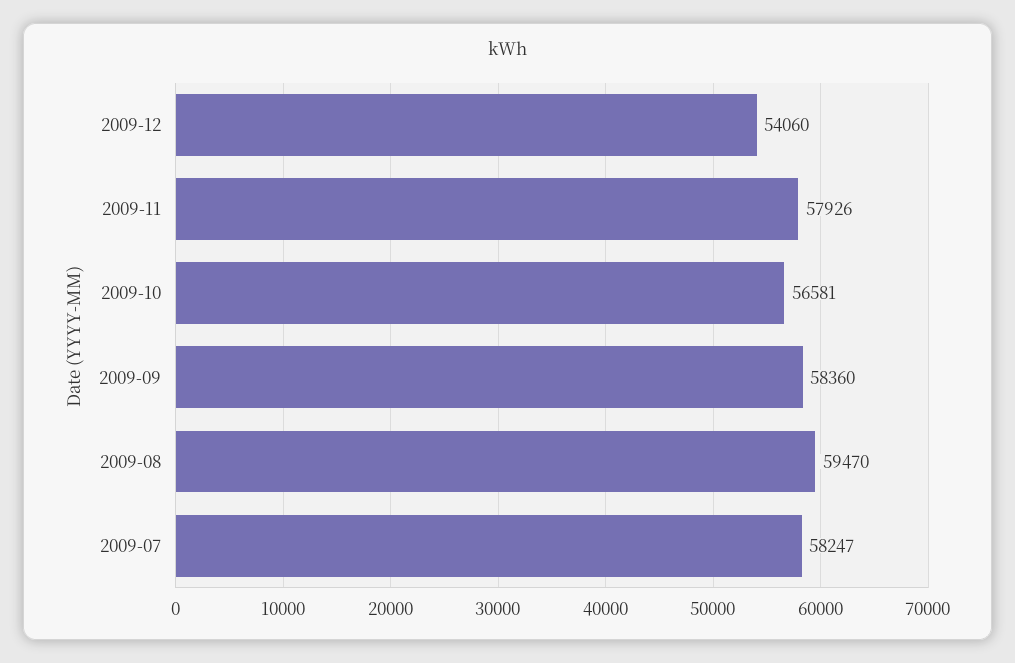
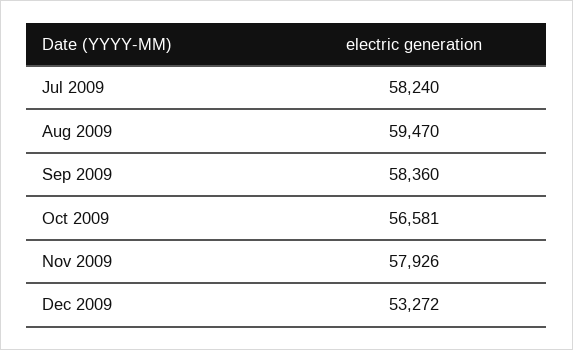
2009-12: 54060 -> 53272
2009-07: 58247 -> 58240

